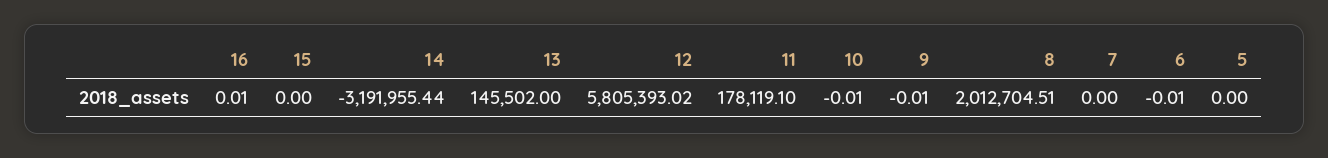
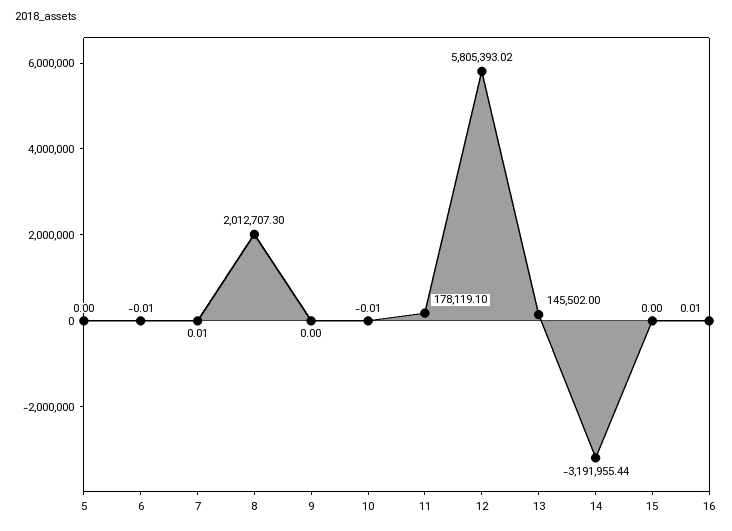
9: -0.01 -> 0
8: 2012704.51 -> 2012707.3
7: 0 -> 0.01

